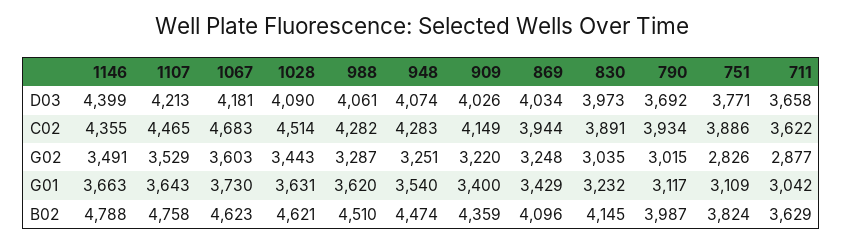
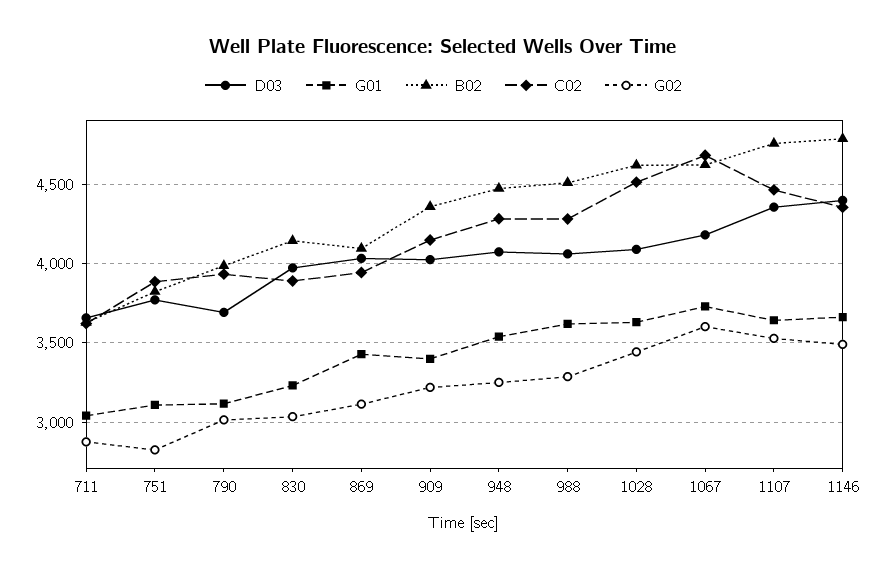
D03, 1107: 4213 -> 4350
G02, 869: 3248 -> 3100

